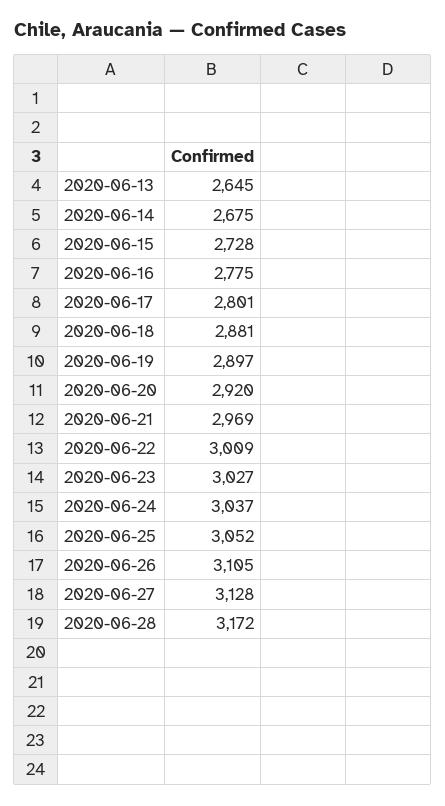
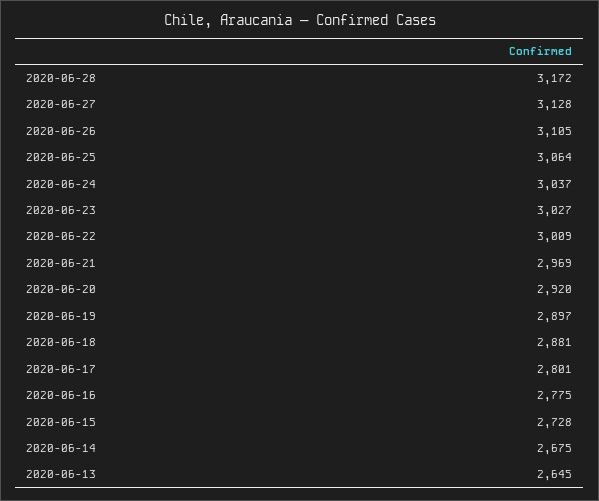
2020-06-25: 3052 -> 3064

